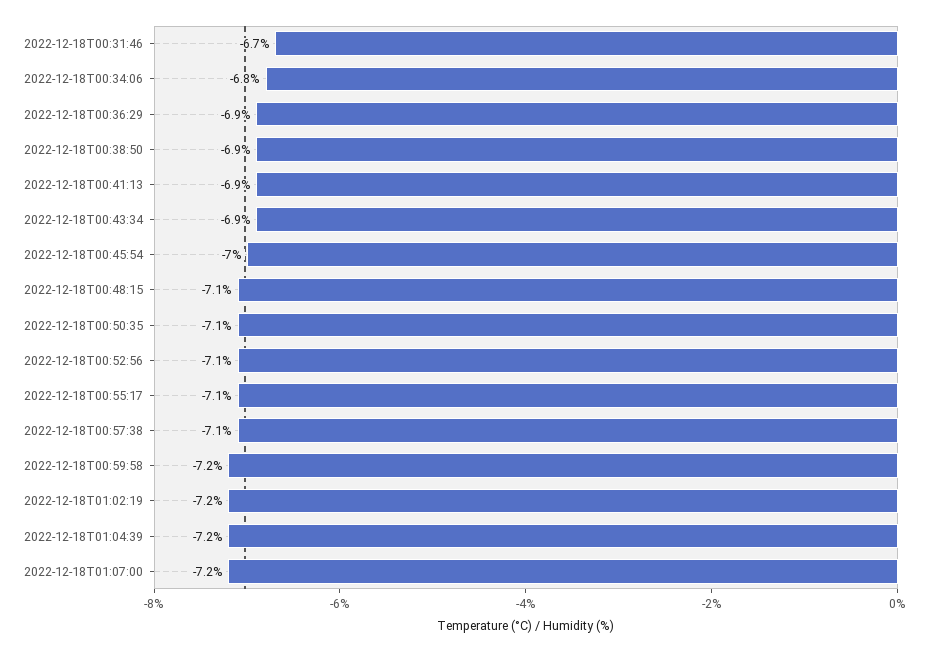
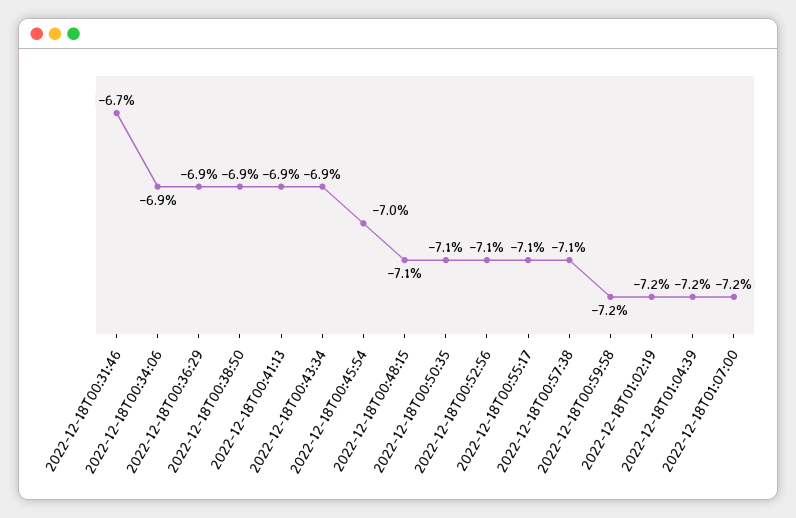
2022-12-18T00:34:06: -6.8 -> -6.9

